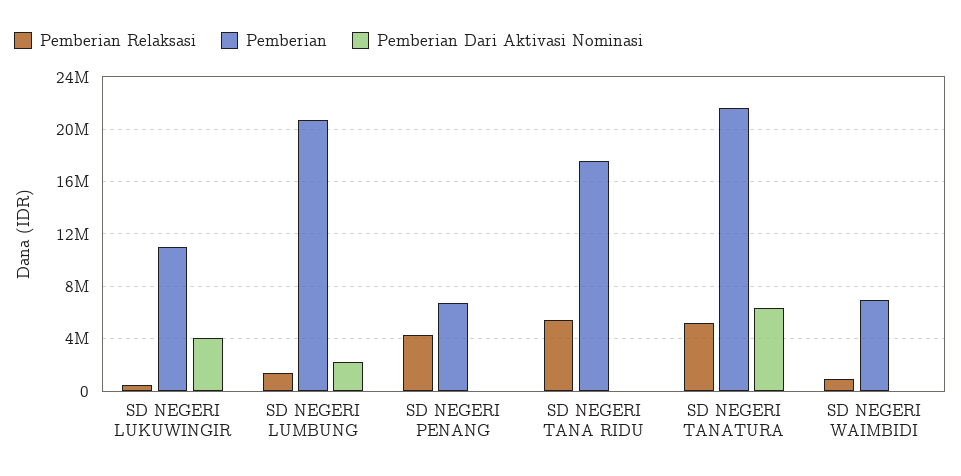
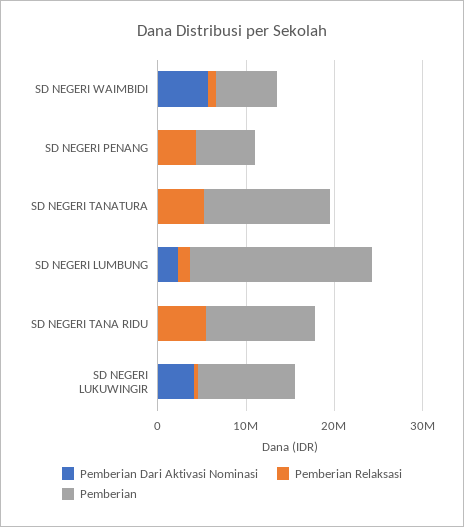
Pemberian, SD NEGERI TANA RIDU: 17500000 -> 12000000
Pemberian, SD NEGERI TANATURA: 21500000 -> 14000000
Pemberian Dari Aktivasi Nominasi, SD NEGERI TANATURA: 6500000 -> 0
Pemberian Dari Aktivasi Nominasi, SD NEGERI WAIMBIDI: 0 -> 6000000

